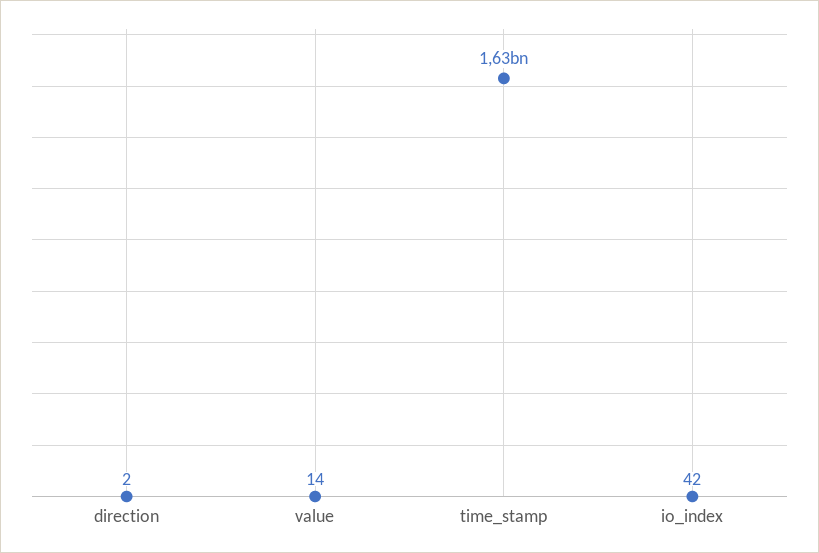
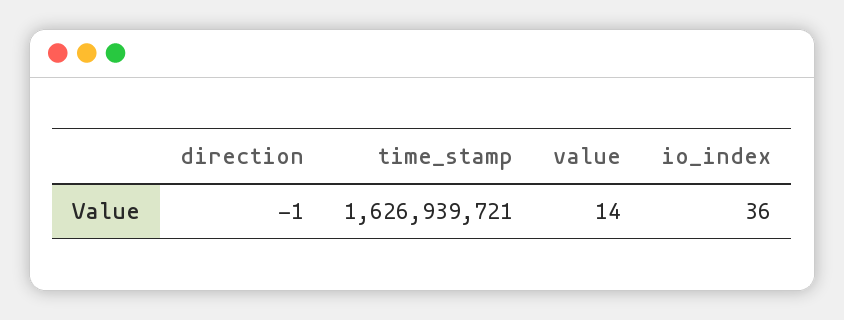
direction: 2 -> -1
io_index: 42 -> 36

